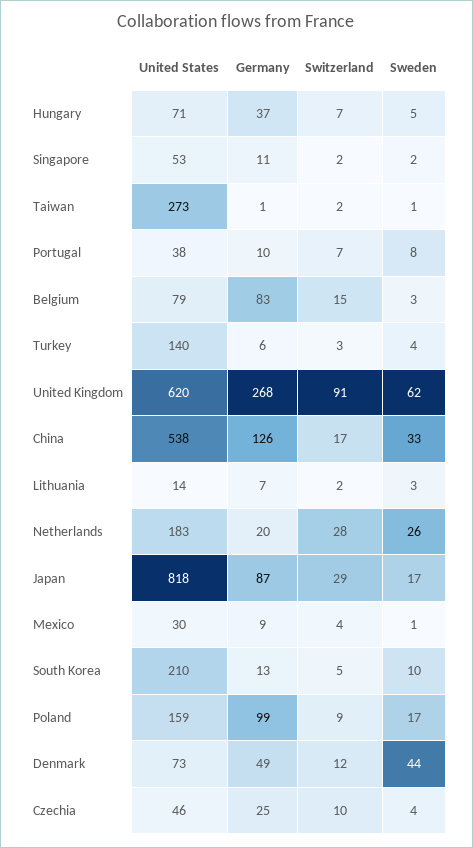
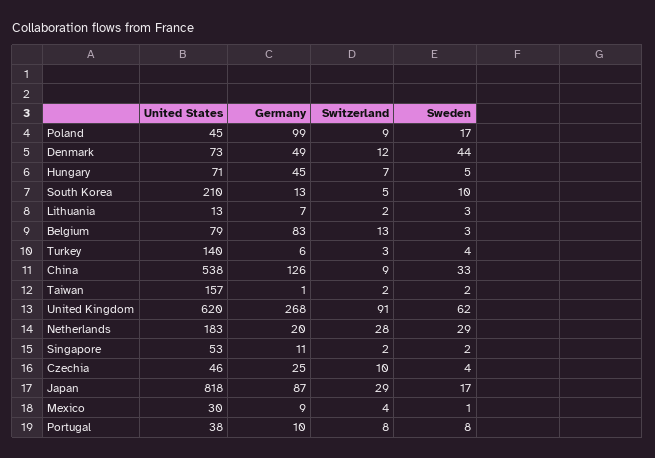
Germany, Hungary: 37 -> 45
United States, Taiwan: 273 -> 157
Sweden, Taiwan: 1 -> 2
Switzerland, Portugal: 7 -> 8
Switzerland, Belgium: 15 -> 13
Switzerland, China: 17 -> 9
United States, Lithuania: 14 -> 13
Sweden, Netherlands: 26 -> 29
United States, Poland: 159 -> 45

